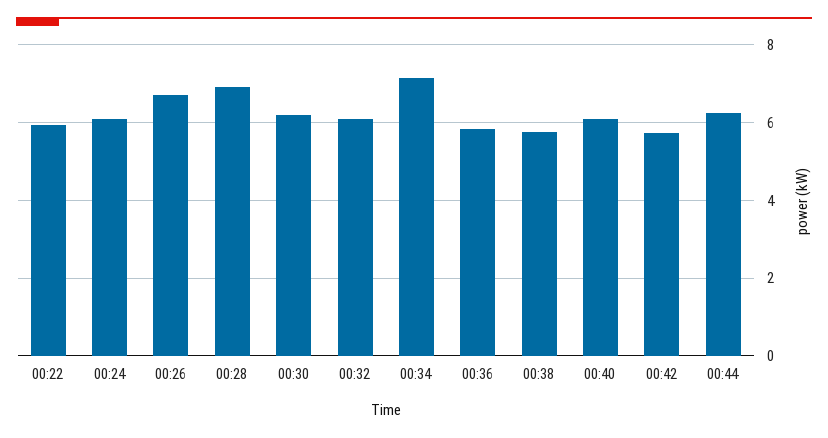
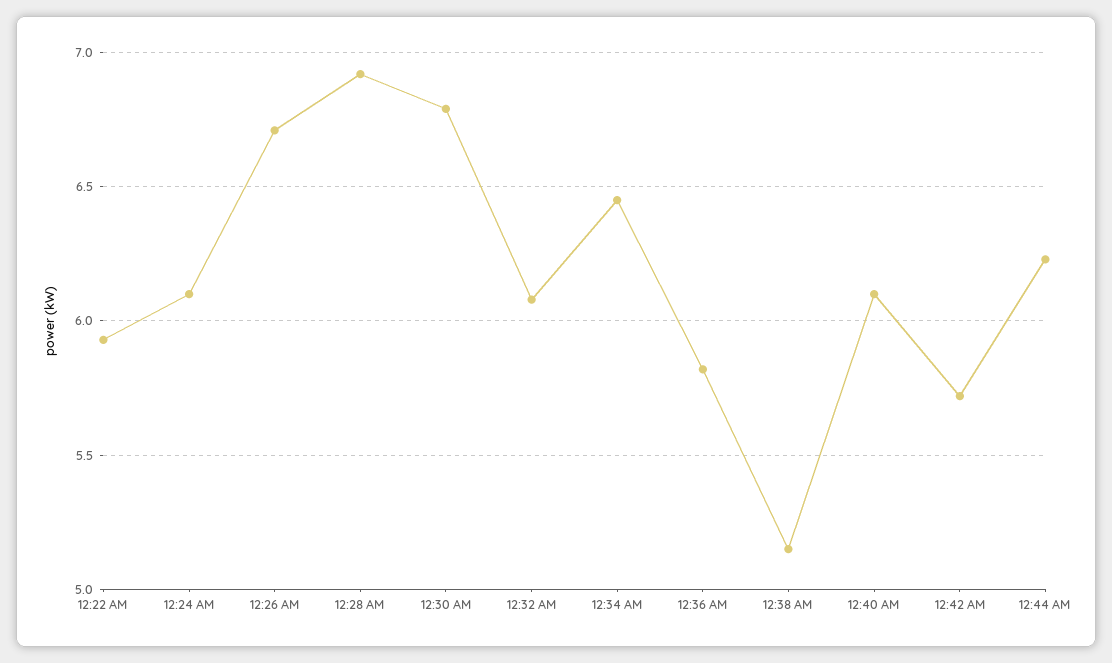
00:30: 6.2 -> 6.8
00:34: 7.2 -> 6.45
00:38: 5.8 -> 5.15

